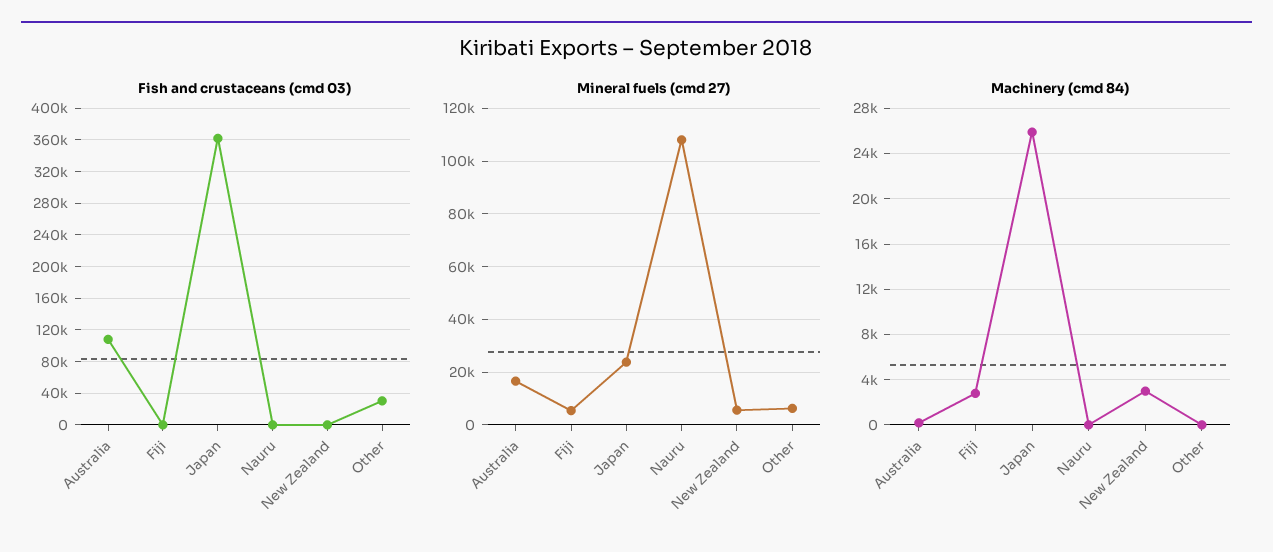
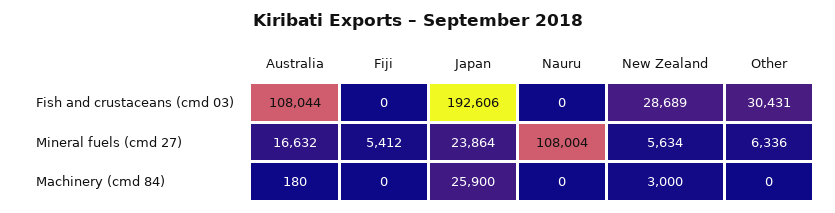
Fish and crustaceans (cmd 03), Japan: 360000 -> 192606
Fish and crustaceans (cmd 03), New Zealand: 0 -> 28689
Machinery (cmd 84), Fiji: 3000 -> 0

